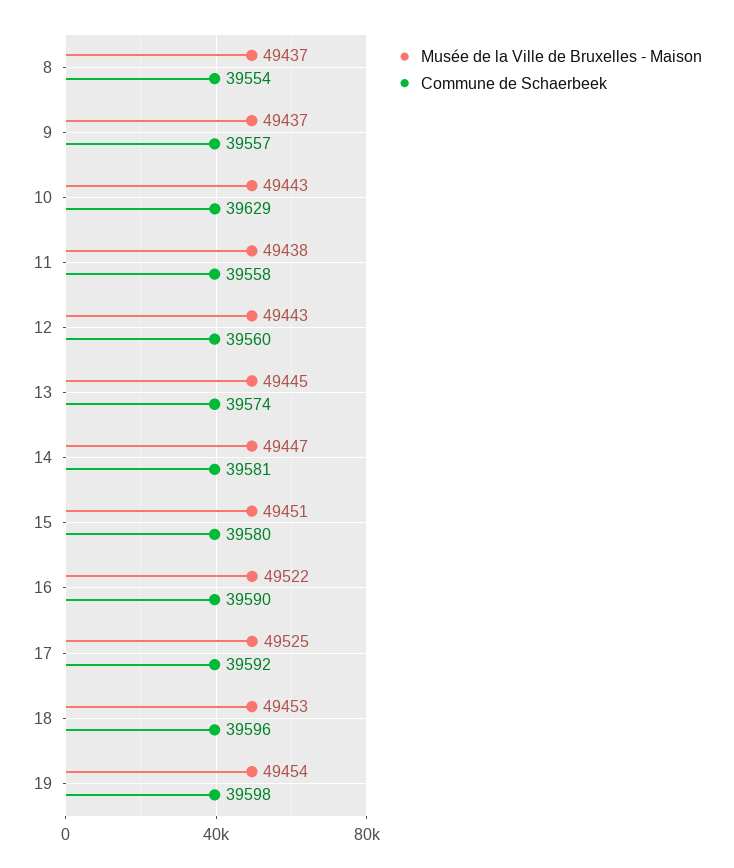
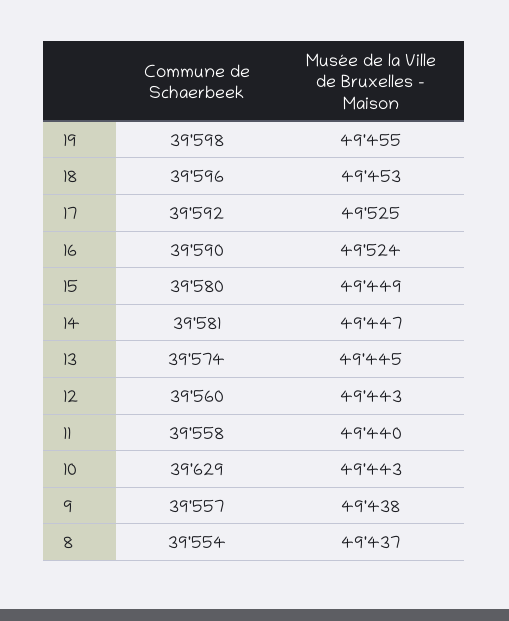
Musée de la Ville de Bruxelles - Maison, 9: 49437 -> 49438
Musée de la Ville de Bruxelles - Maison, 11: 49438 -> 49440
Musée de la Ville de Bruxelles - Maison, 15: 49451 -> 49449
Musée de la Ville de Bruxelles - Maison, 16: 49522 -> 49524
Musée de la Ville de Bruxelles - Maison, 19: 49454 -> 49455

